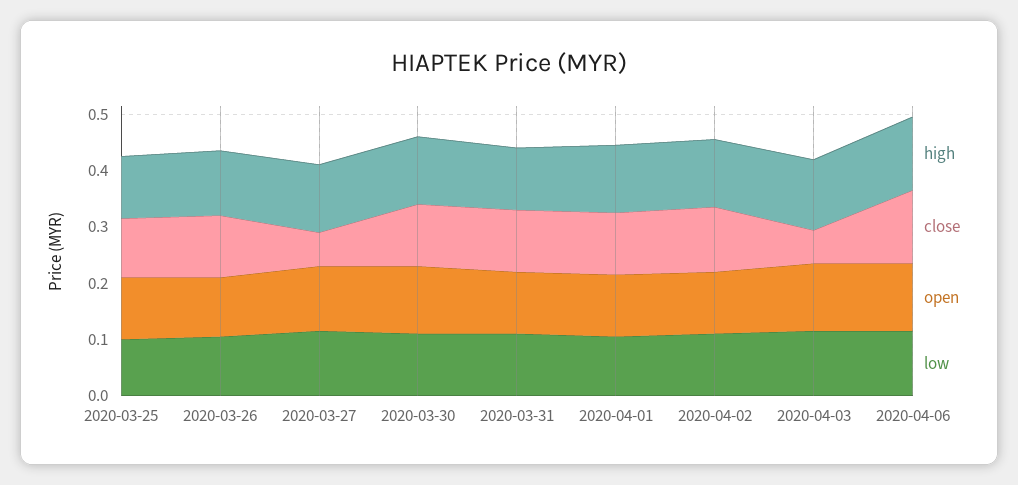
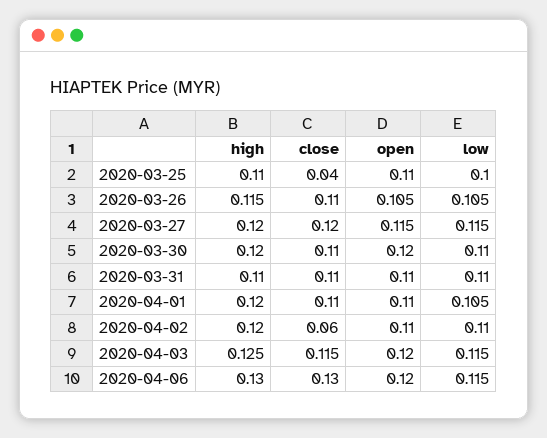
close, 2020-03-25: 0.1 -> 0.04
close, 2020-03-27: 0.06 -> 0.12
close, 2020-04-02: 0.12 -> 0.06
close, 2020-04-03: 0.06 -> 0.115

